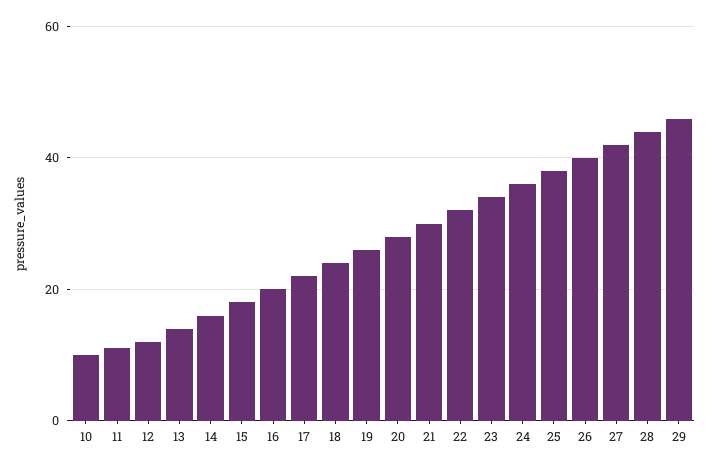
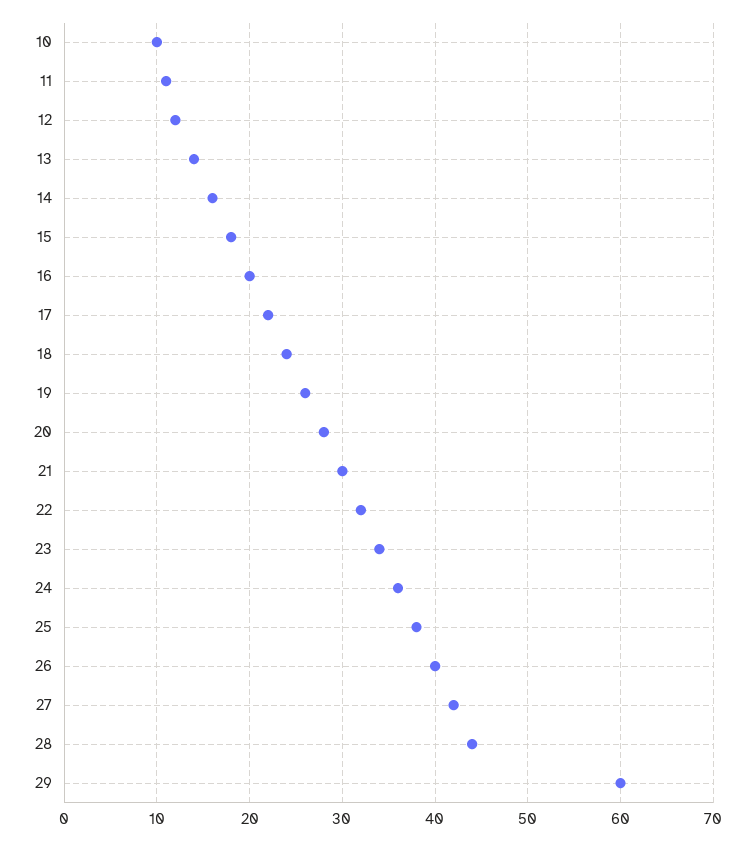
29: 45 -> 60

